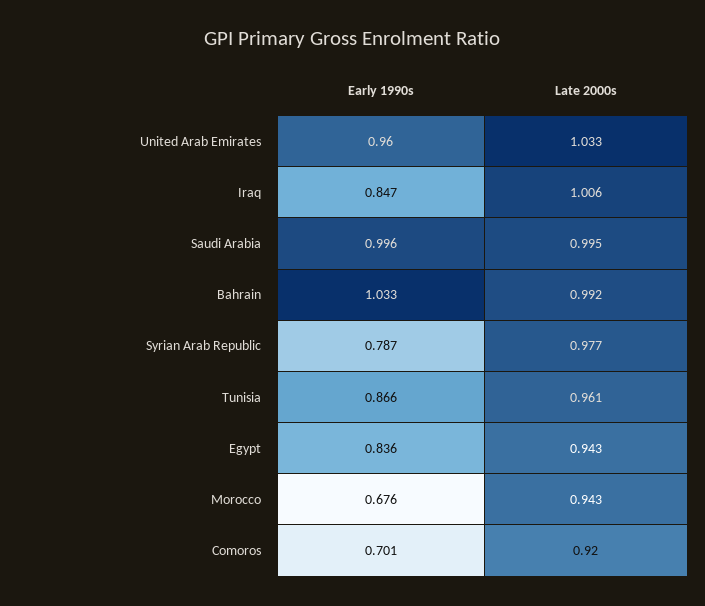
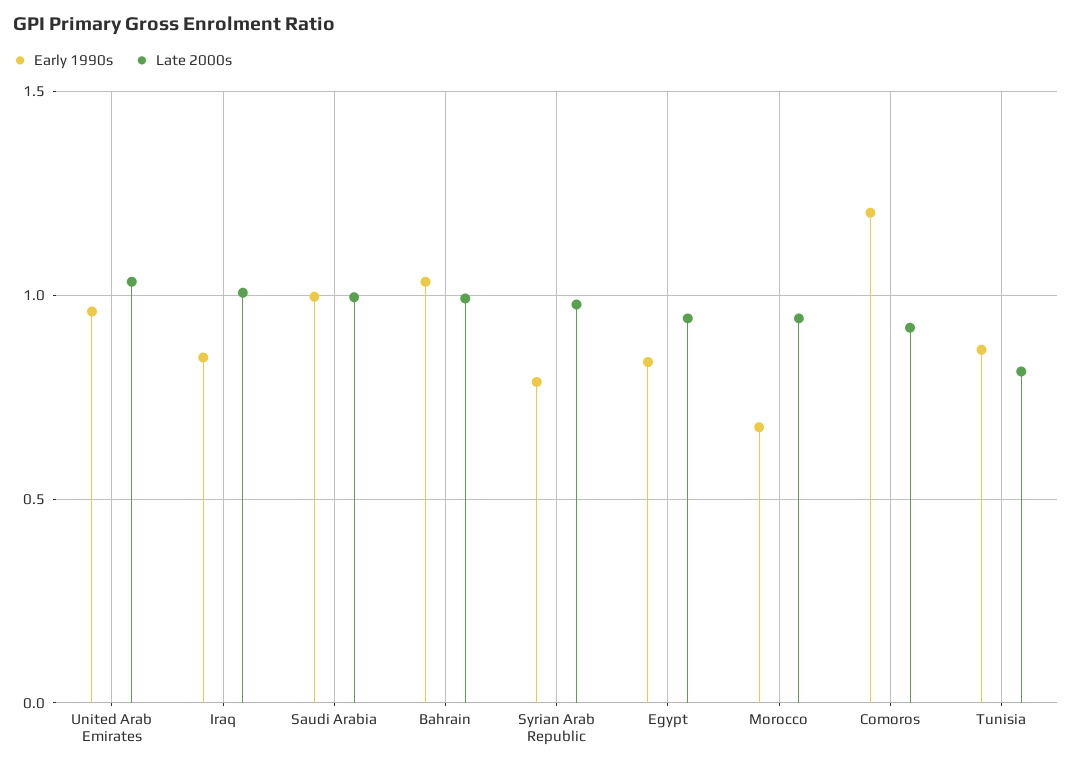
Late 2000s, Tunisia: 0.961 -> 0.8
Early 1990s, Comoros: 0.701 -> 1.2

